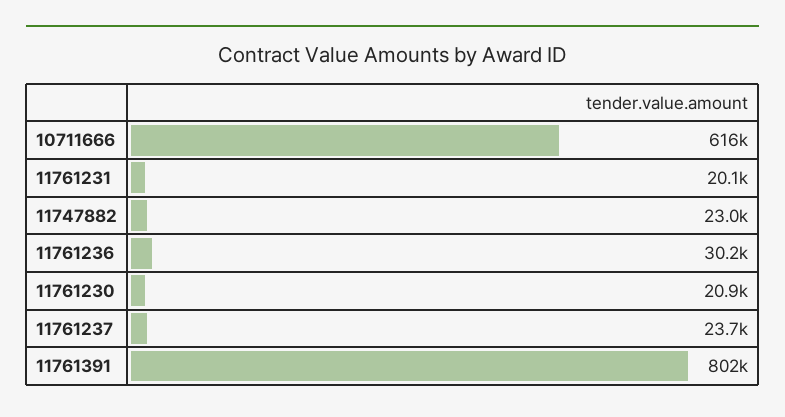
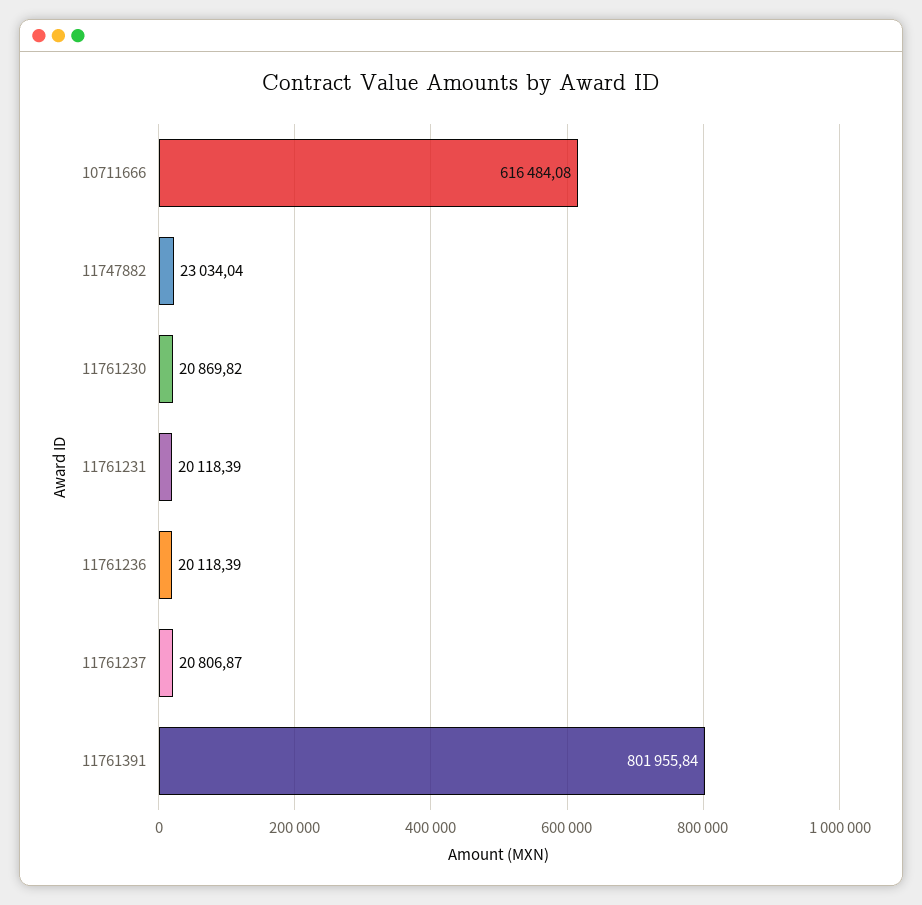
11761236: 30200 -> 20118.39
11761237: 23700 -> 20806.87

